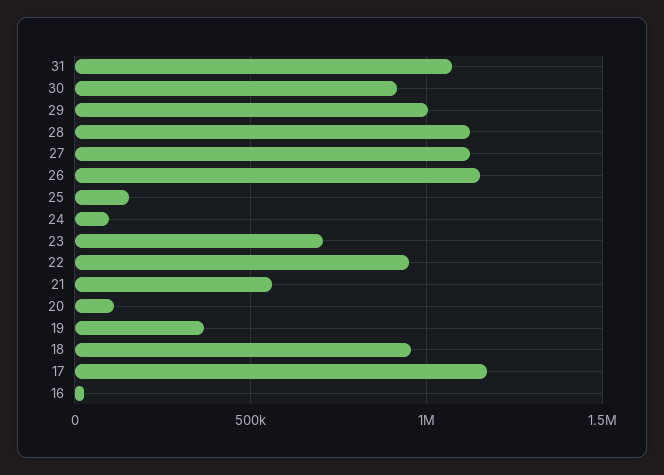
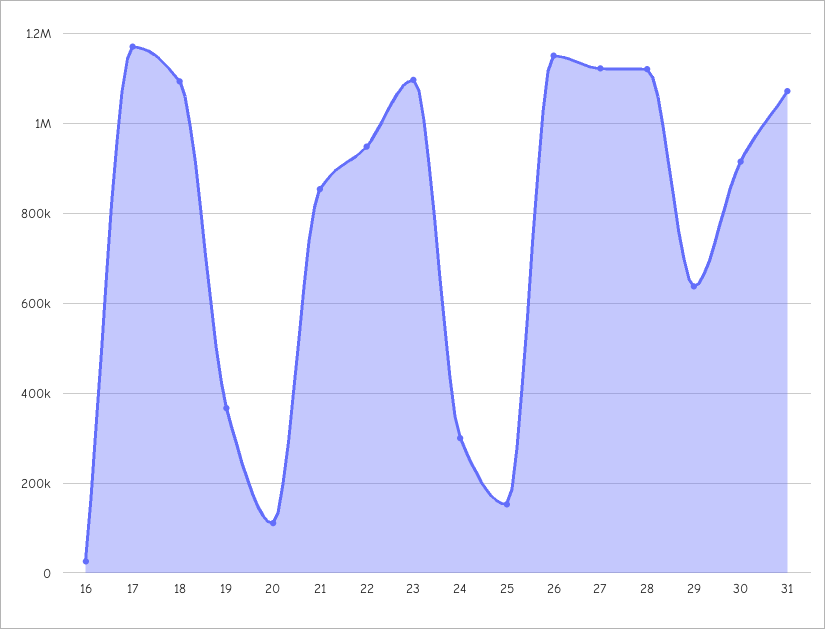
29: 1000000 -> 640000
24: 100000 -> 300000
23: 700000 -> 1100000
21: 550000 -> 860000
18: 950000 -> 1100000

